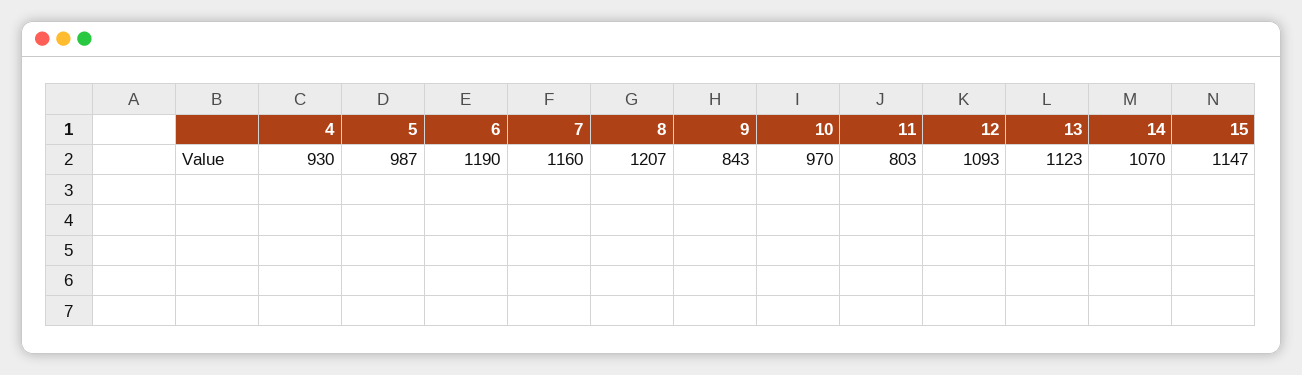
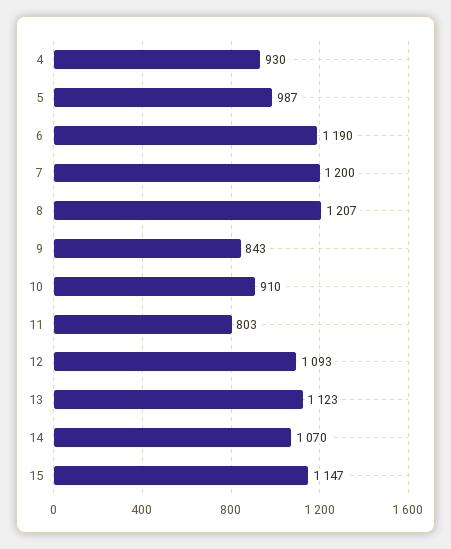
7: 1160 -> 1200
10: 970 -> 910

